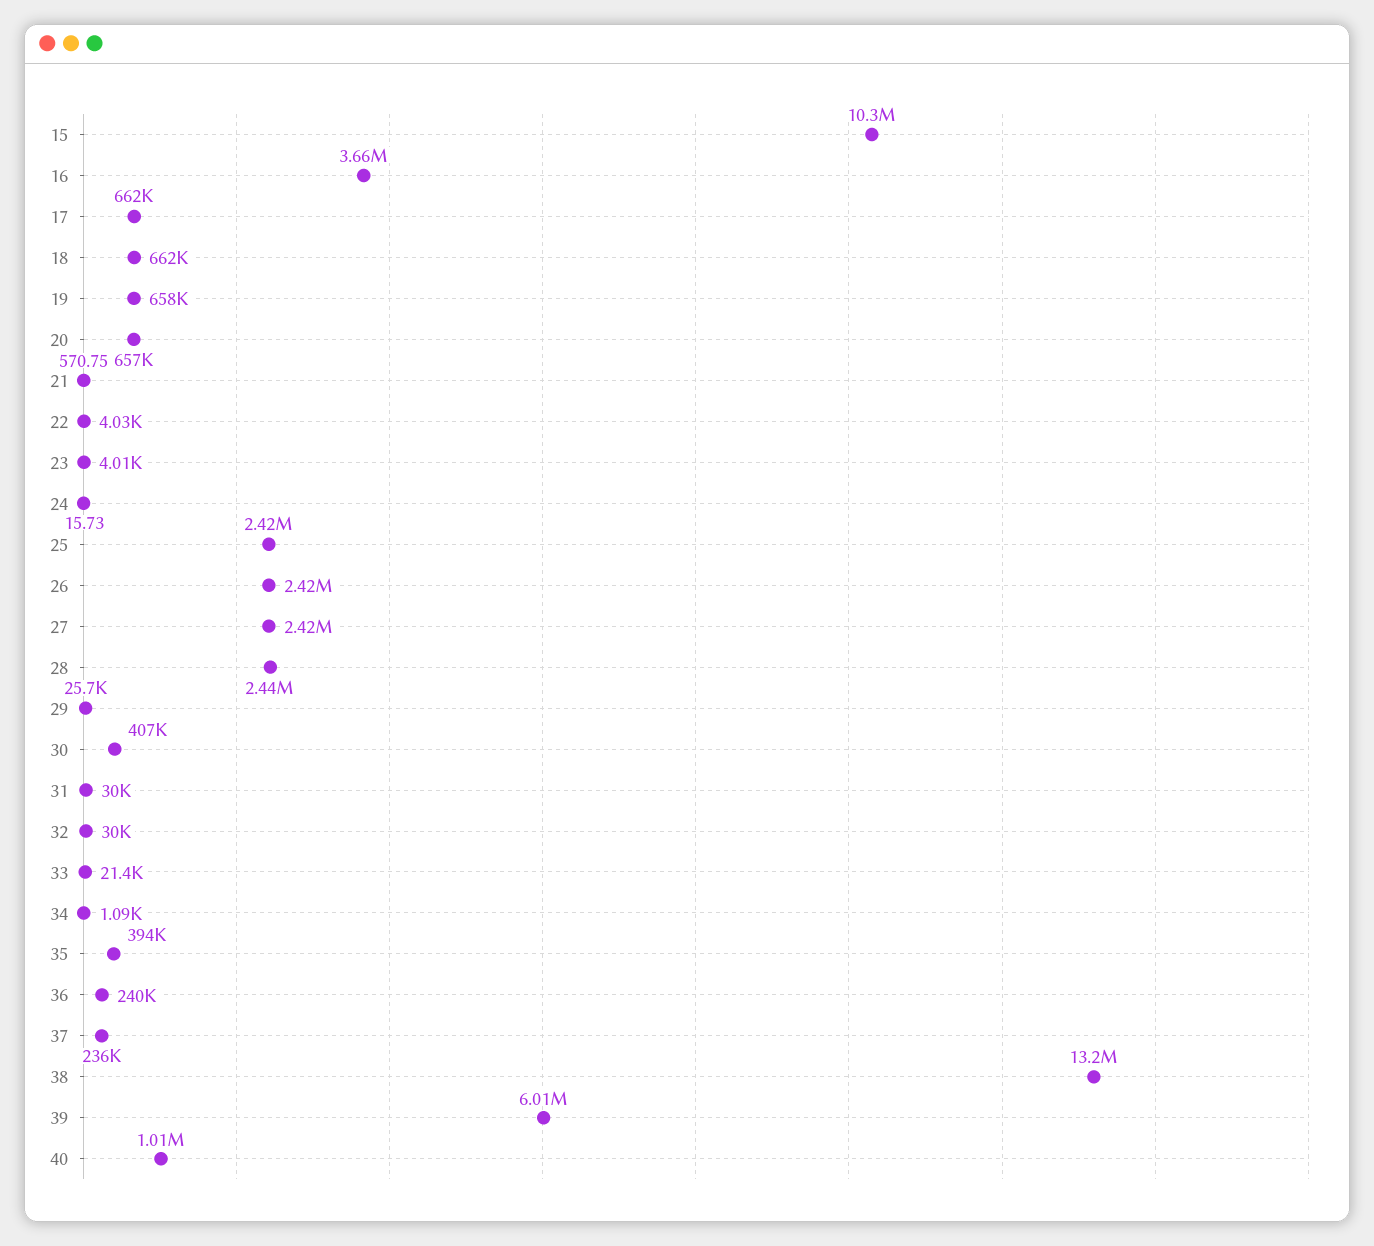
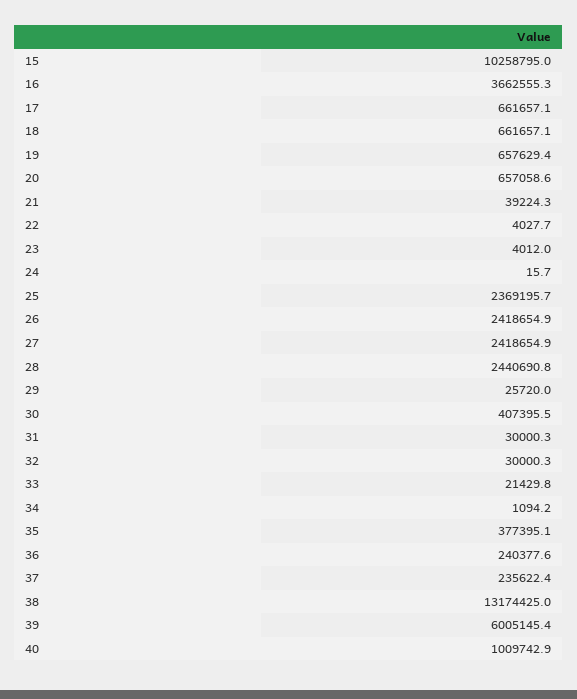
21: 570.75 -> 39224.3
25: 2420000 -> 2369195.7
35: 394000 -> 377395.1

